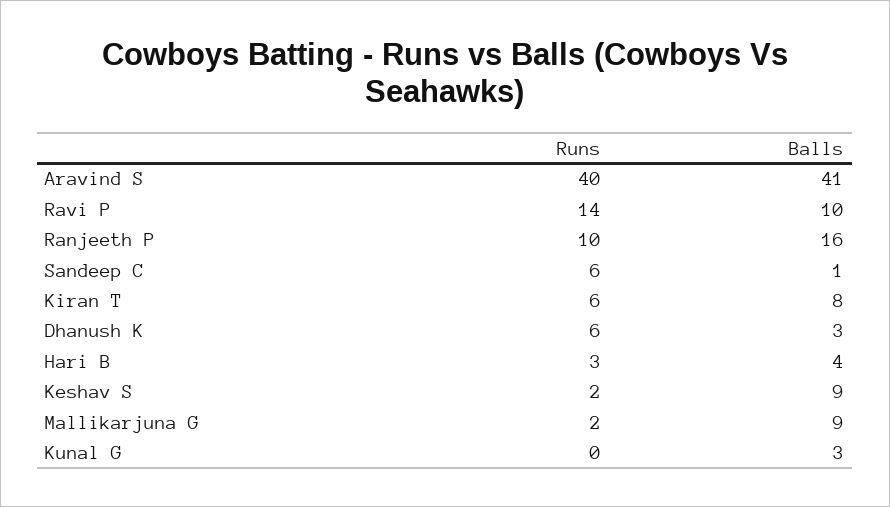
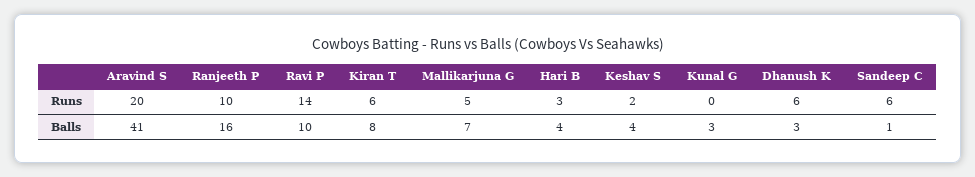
Runs, Aravind S: 40 -> 20
Balls, Keshav S: 9 -> 4
Runs, Mallikarjuna G: 2 -> 5
Balls, Mallikarjuna G: 9 -> 7

